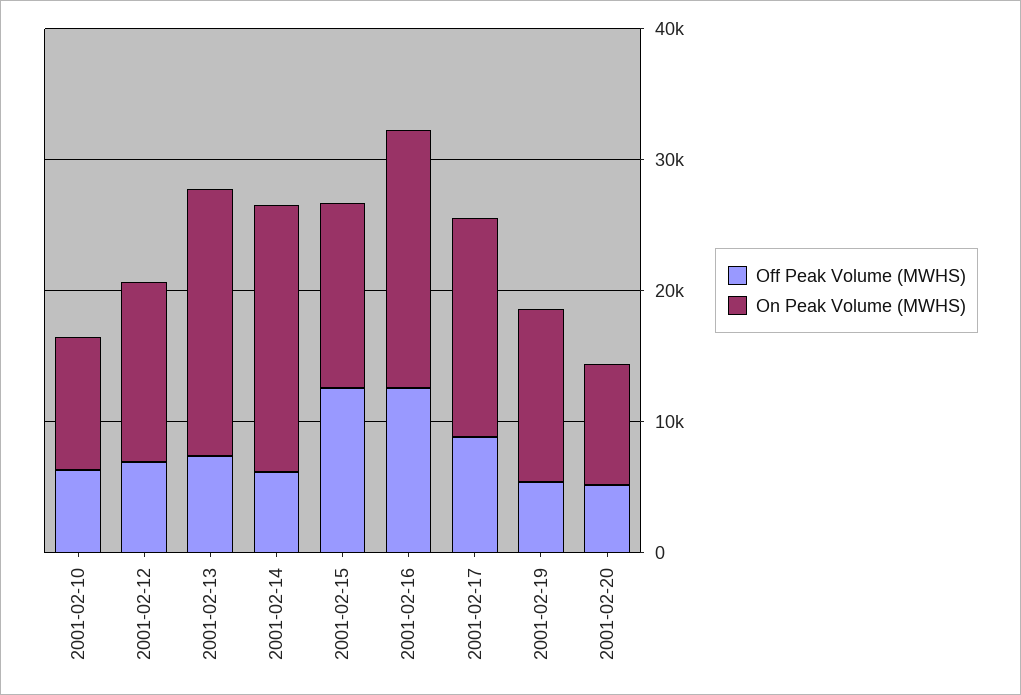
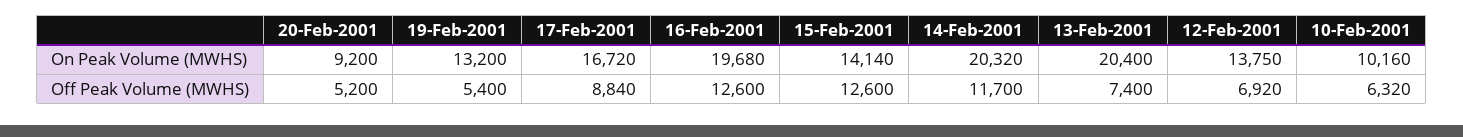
Off Peak Volume (MWHS), 2001-02-14: 6000 -> 11700

